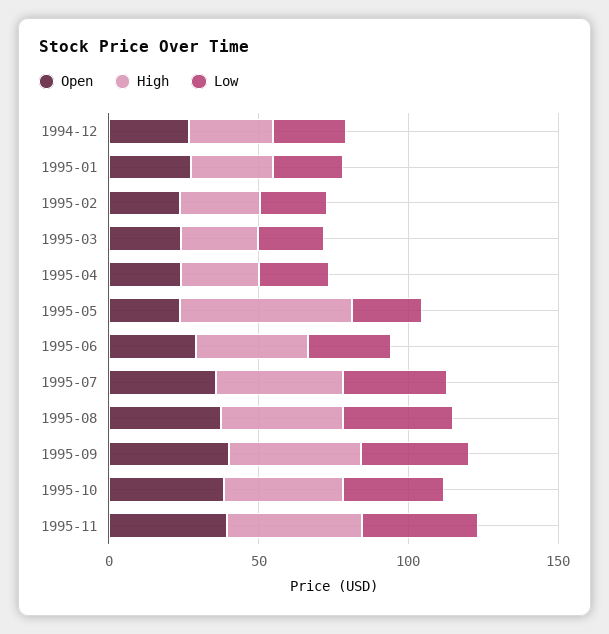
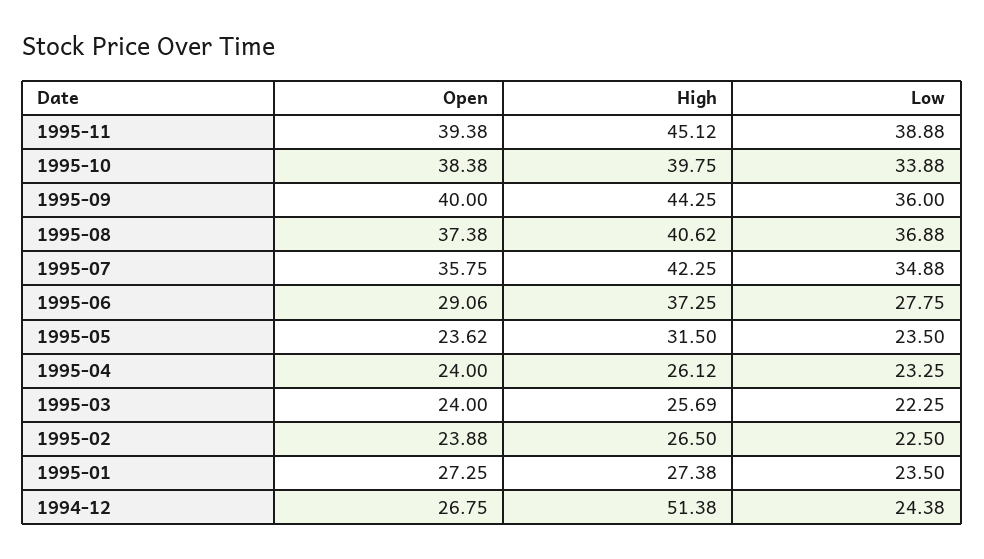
High, 1994-12: 30 -> 51.38
High, 1995-05: 60 -> 31.5

